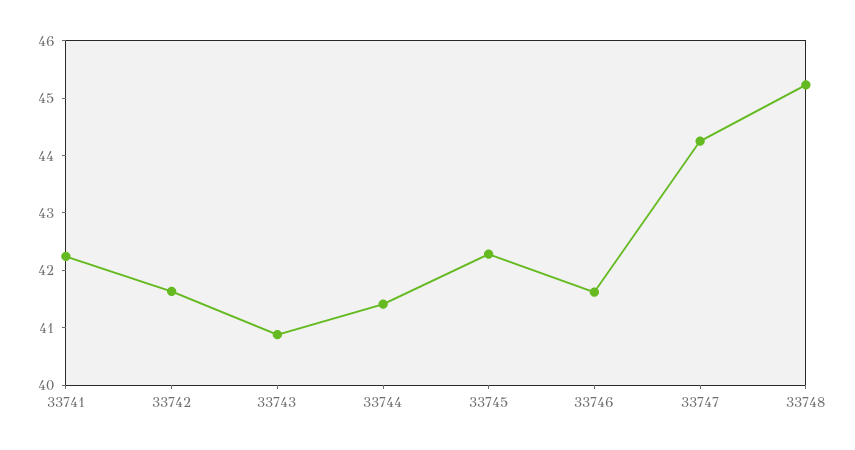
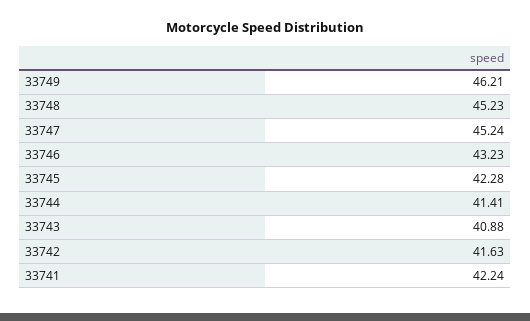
33746: 41.6 -> 43.23
33747: 44.2 -> 45.24
33749: none -> 46.21

